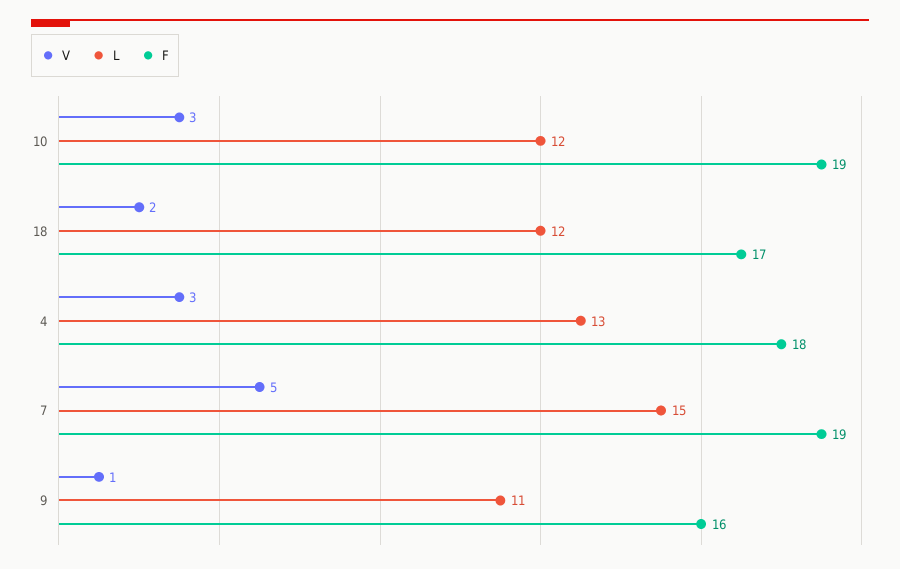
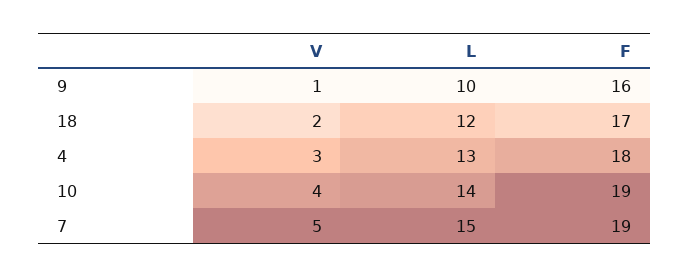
V, 10: 3 -> 4
L, 10: 12 -> 14
L, 9: 11 -> 10

